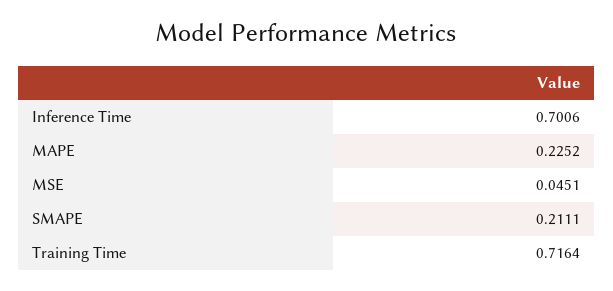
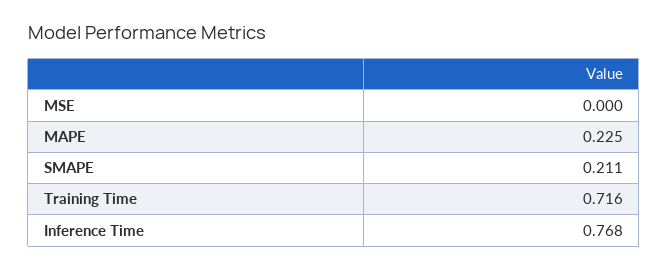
Inference Time: 0.7006 -> 0.768
MSE: 0.0451 -> 0

